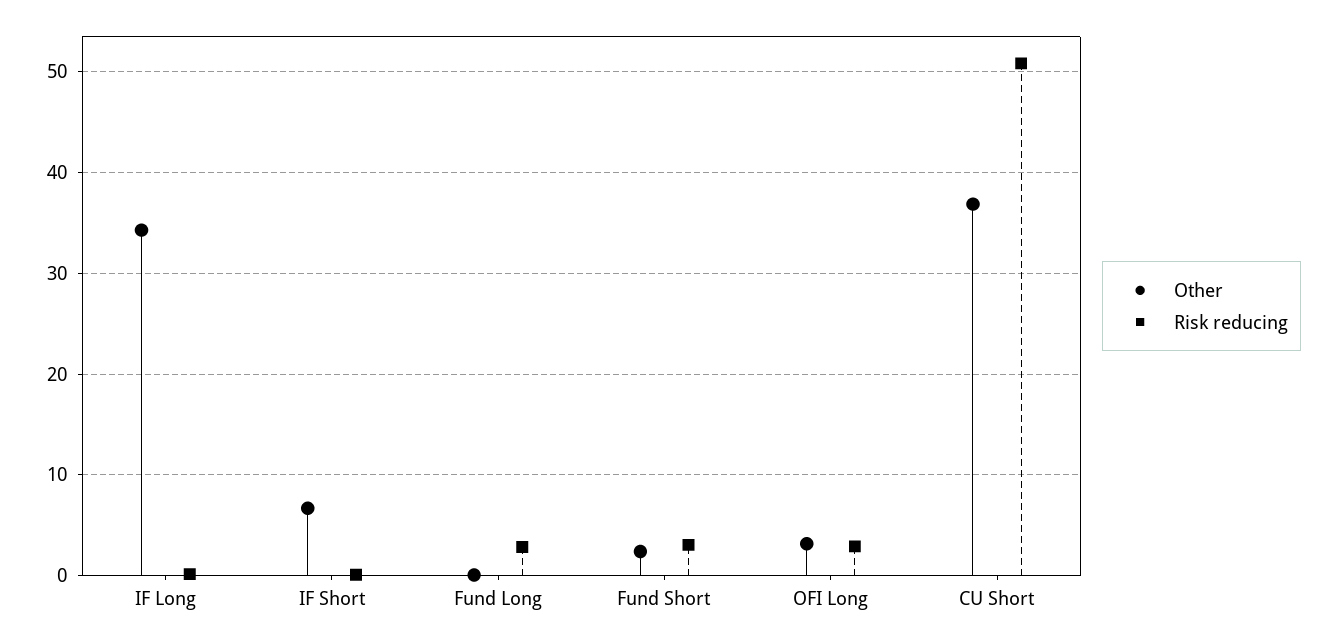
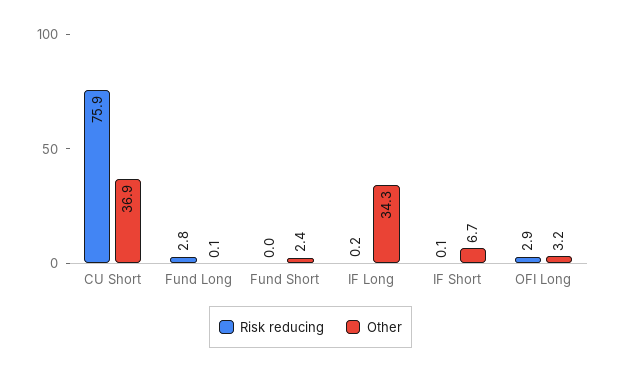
Risk reducing, Fund Short: 3 -> 0
Risk reducing, CU Short: 51 -> 75.9

